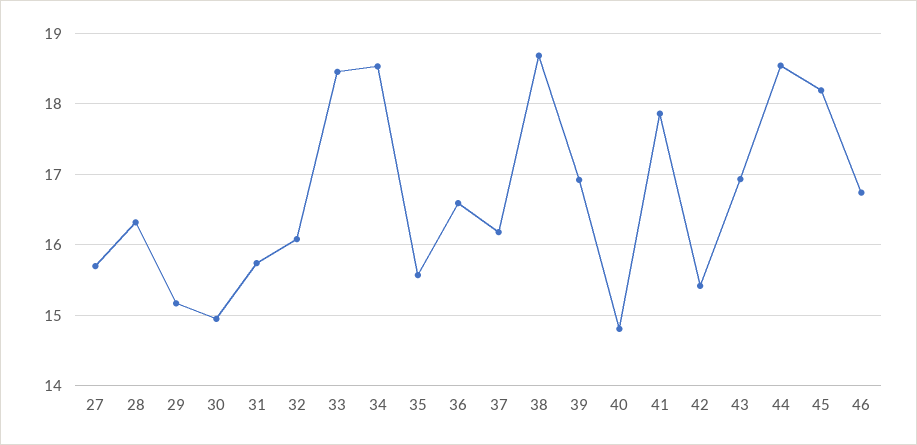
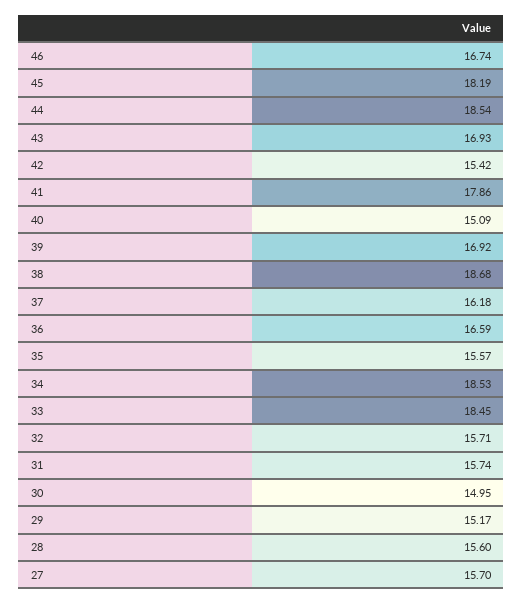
28: 16.3 -> 15.6
32: 16.1 -> 15.71
40: 14.8 -> 15.09

